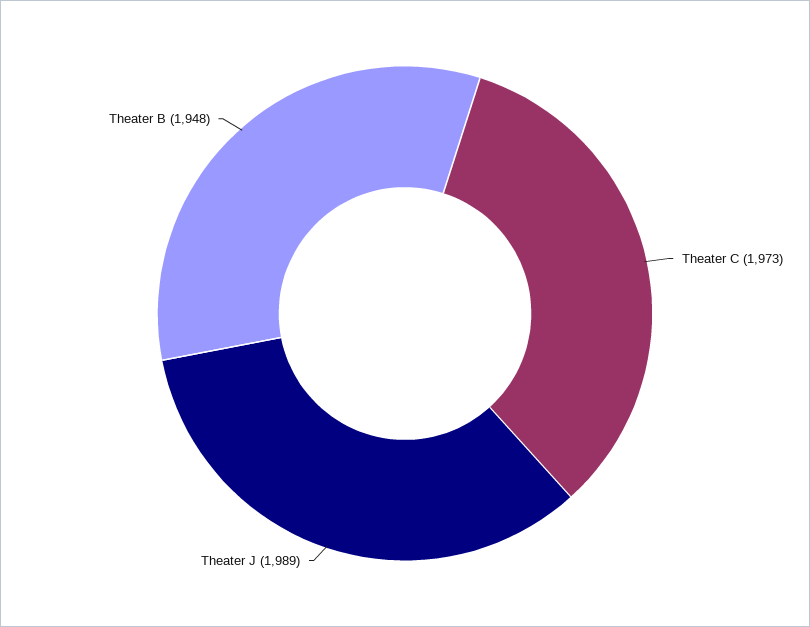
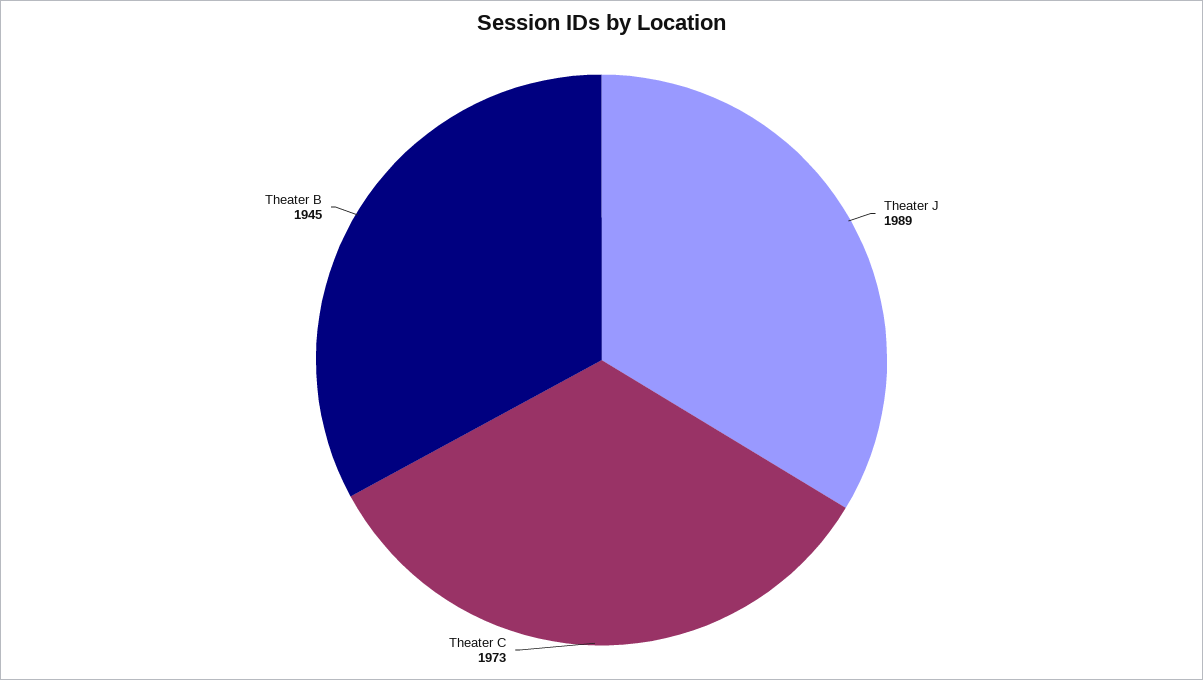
Theater B: 1948 -> 1945

